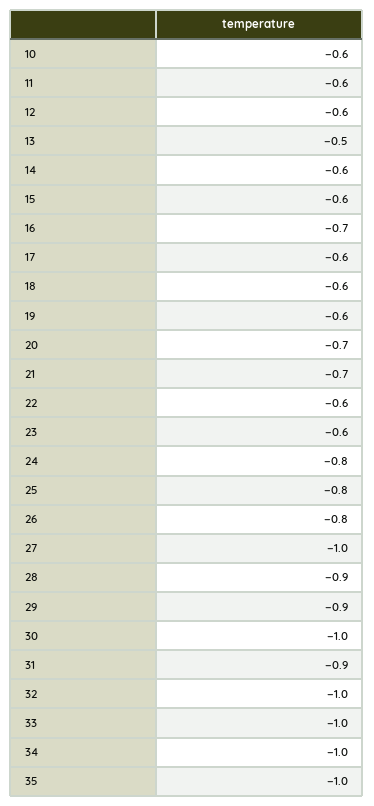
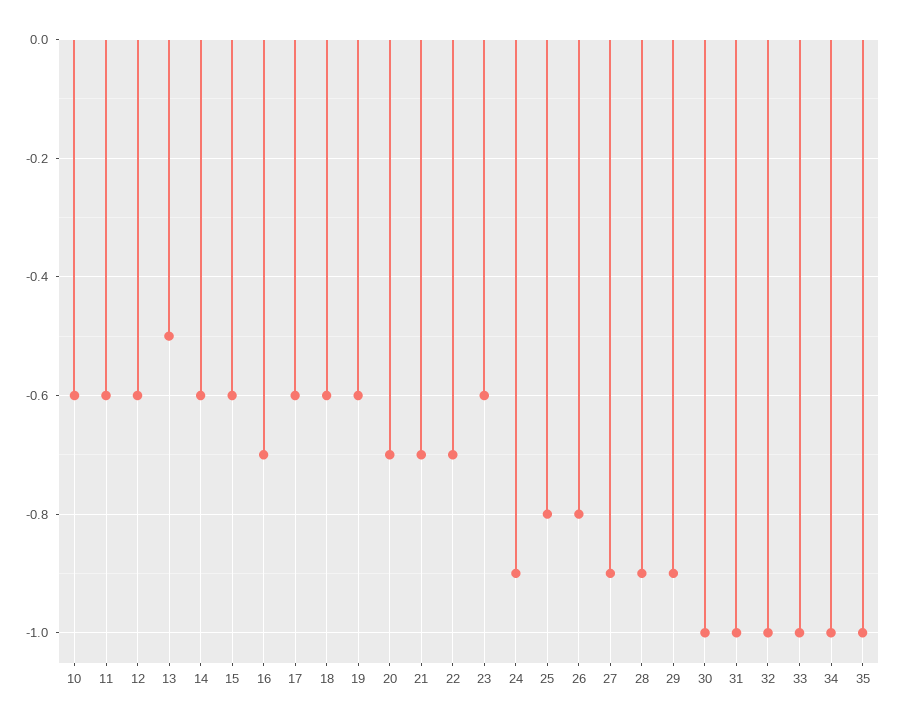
22: -0.6 -> -0.7
24: -0.8 -> -0.9
27: -1 -> -0.9
31: -0.9 -> -1

